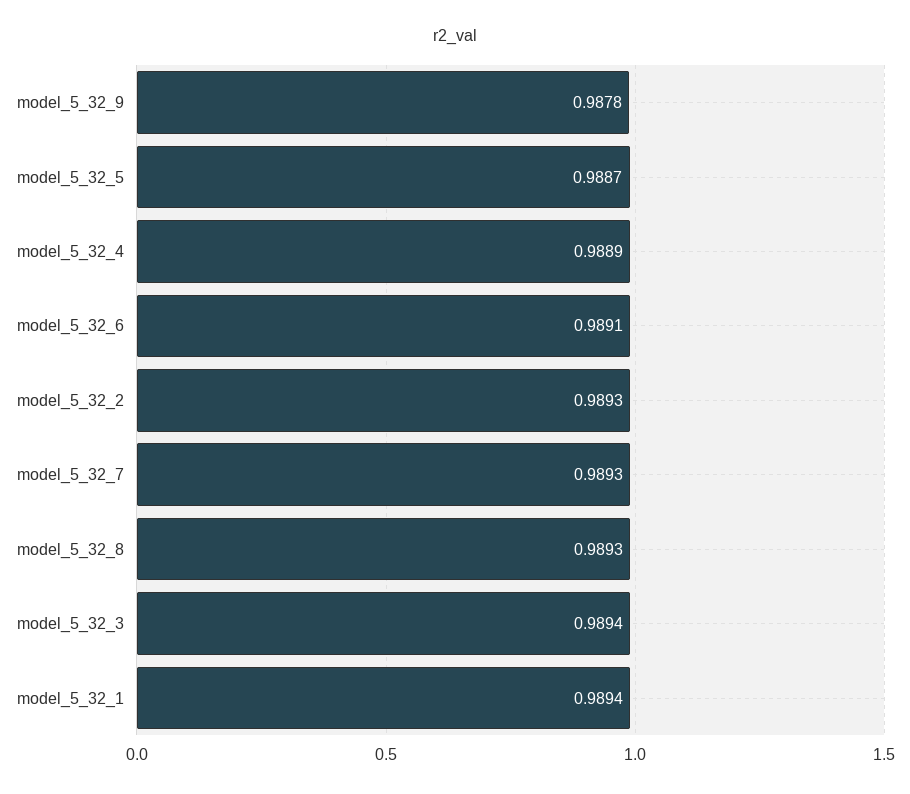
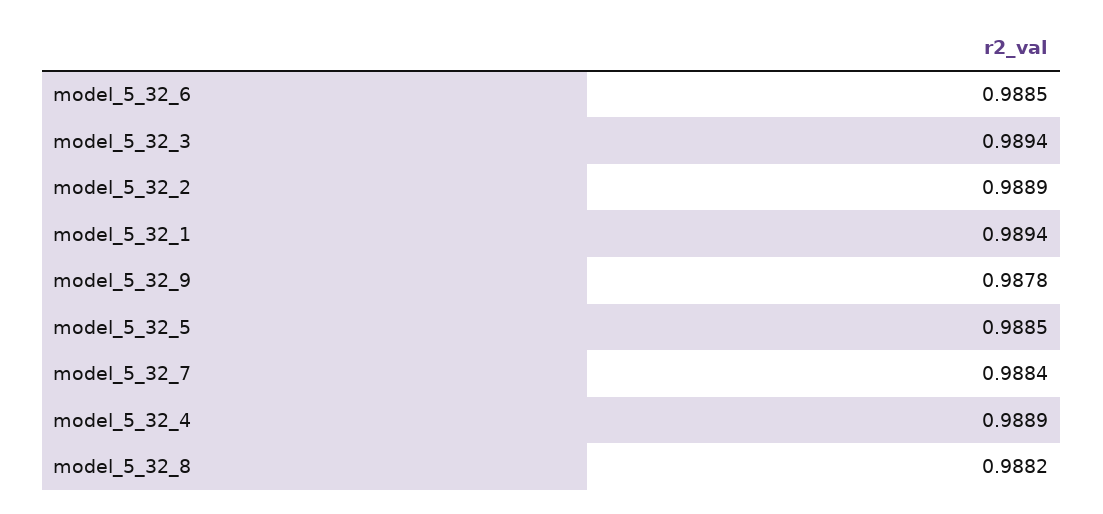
model_5_32_5: 0.9887 -> 0.9885
model_5_32_6: 0.9891 -> 0.9885
model_5_32_2: 0.9893 -> 0.9889
model_5_32_7: 0.9893 -> 0.9884
model_5_32_8: 0.9893 -> 0.9882

